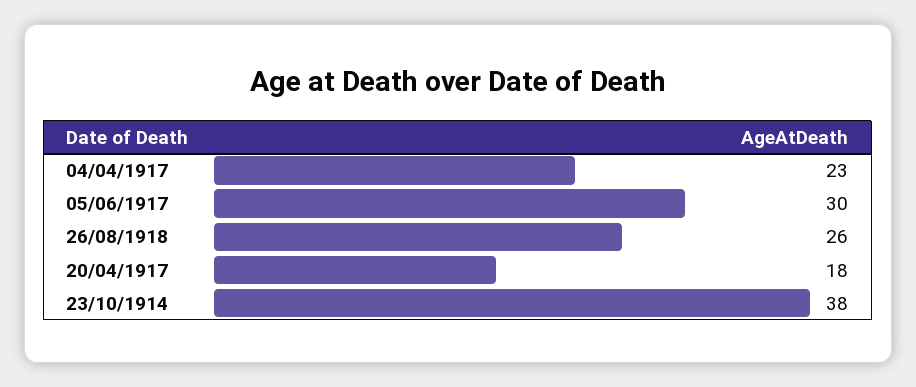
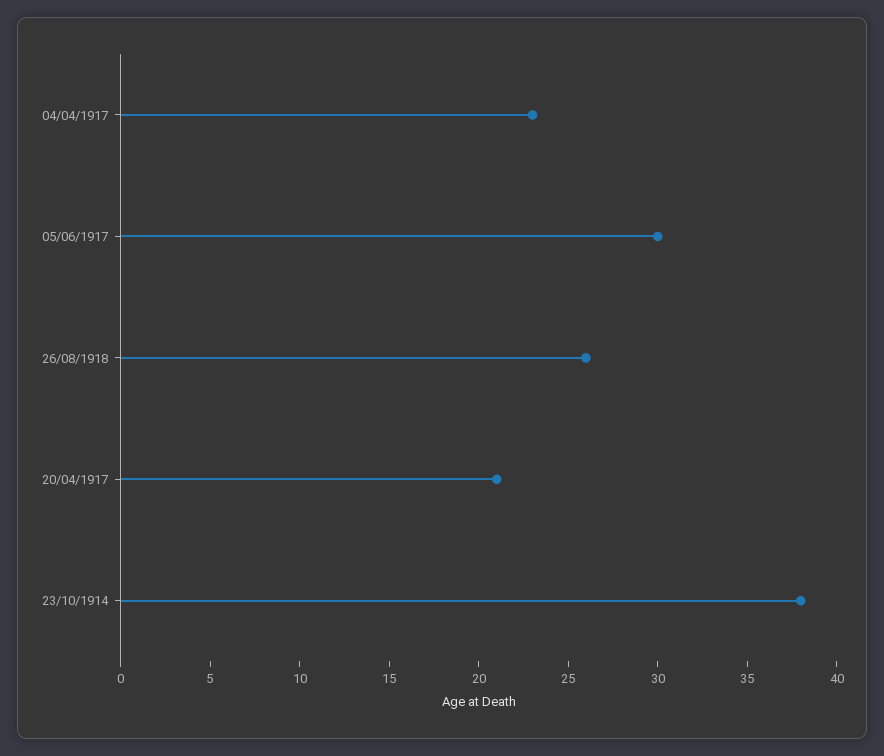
20/04/1917: 18 -> 21

